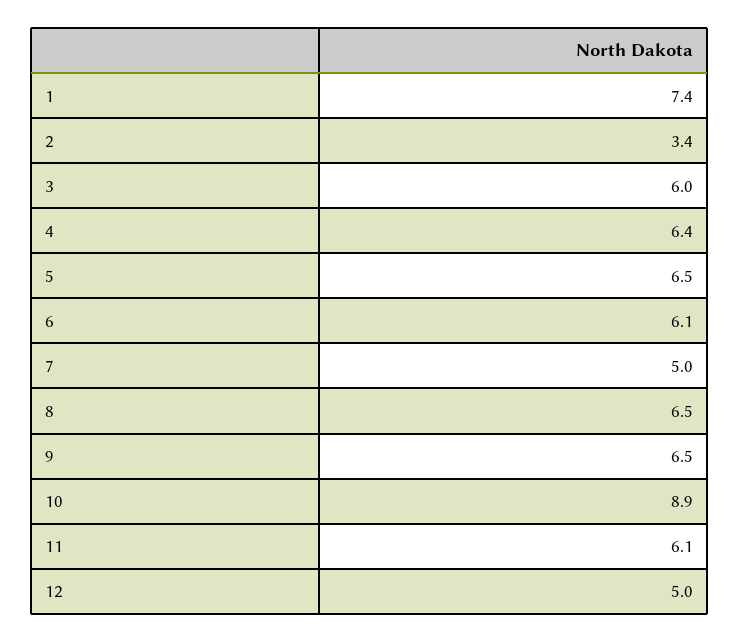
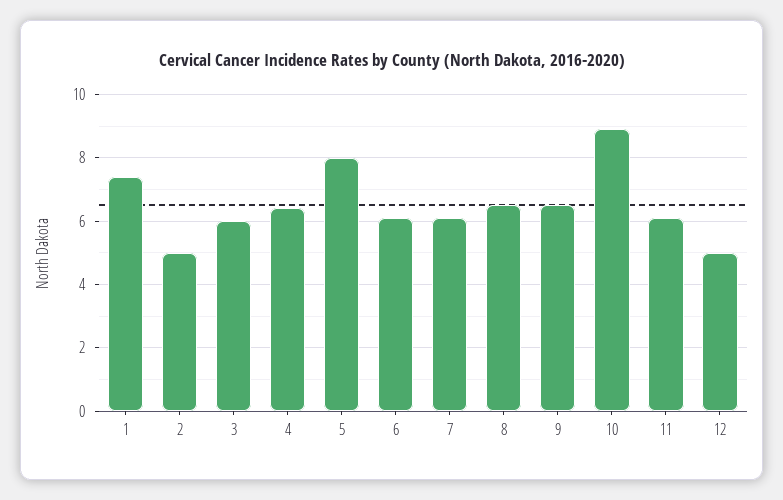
2: 3.4 -> 5
5: 6.5 -> 8
7: 5 -> 6

